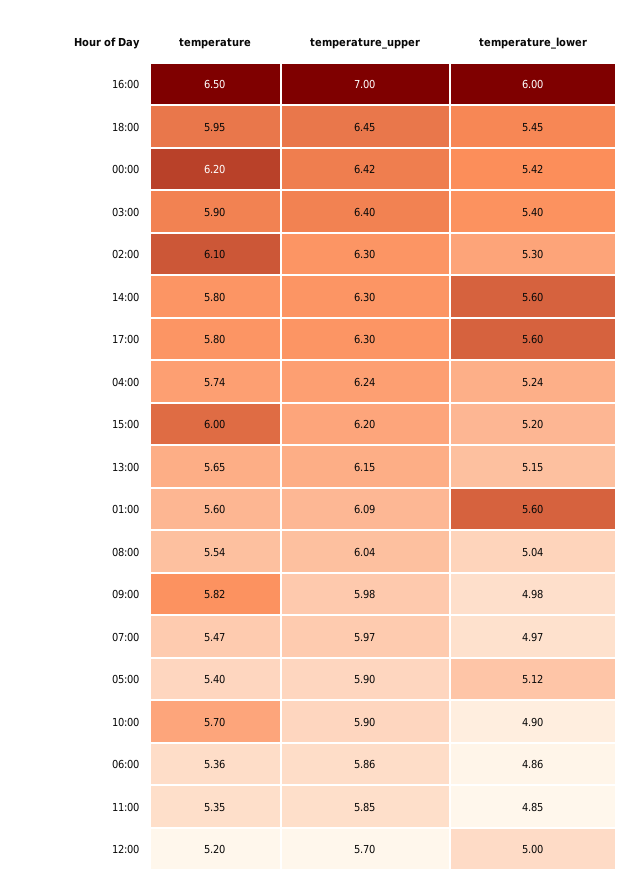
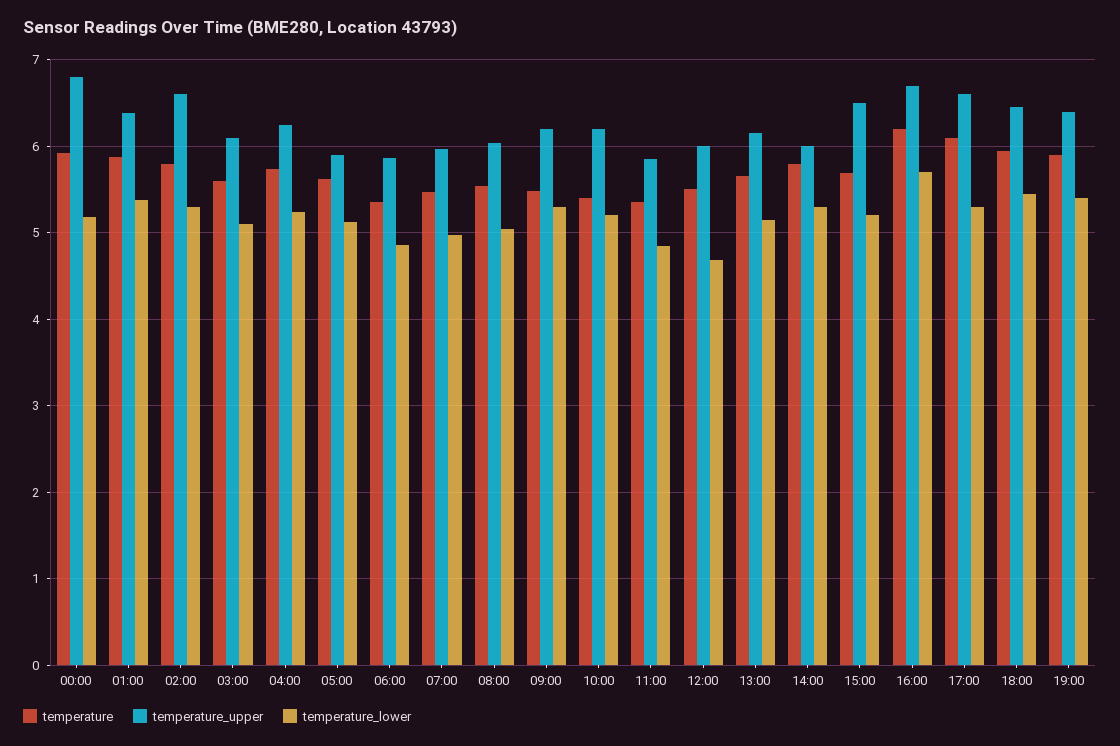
temperature, 16:00: 6.5 -> 6.2
temperature_upper, 16:00: 7 -> 6.7
temperature_lower, 16:00: 6 -> 5.7
temperature, 00:00: 6.2 -> 5.9
temperature_upper, 00:00: 6.42 -> 6.8
temperature_lower, 00:00: 5.42 -> 5.2
temperature, 03:00: 5.9 -> 5.6
temperature_upper, 03:00: 6.4 -> 6.1
temperature_lower, 03:00: 5.4 -> 5.1
temperature, 02:00: 6.1 -> 5.8
temperature_upper, 02:00: 6.3 -> 6.6
temperature_upper, 14:00: 6.3 -> 6
temperature_lower, 14:00: 5.6 -> 5.3
temperature, 17:00: 5.8 -> 6.1
temperature_upper, 17:00: 6.3 -> 6.6
temperature_lower, 17:00: 5.6 -> 5.3
temperature, 15:00: 6 -> 5.7
temperature_upper, 15:00: 6.2 -> 6.5
temperature, 01:00: 5.6 -> 5.9
temperature_upper, 01:00: 6.09 -> 6.4
temperature_lower, 01:00: 5.6 -> 5.4
temperature, 09:00: 5.82 -> 5.5
temperature_upper, 09:00: 5.98 -> 6.2
temperature_lower, 09:00: 4.98 -> 5.3
temperature, 05:00: 5.4 -> 5.6
temperature, 10:00: 5.7 -> 5.4
temperature_upper, 10:00: 5.9 -> 6.2
temperature_lower, 10:00: 4.9 -> 5.2
temperature, 12:00: 5.2 -> 5.5
temperature_upper, 12:00: 5.7 -> 6
temperature_lower, 12:00: 5 -> 4.7
temperature, 19:00: none -> 5.9
temperature_upper, 19:00: none -> 6.4
temperature_lower, 19:00: none -> 5.4

